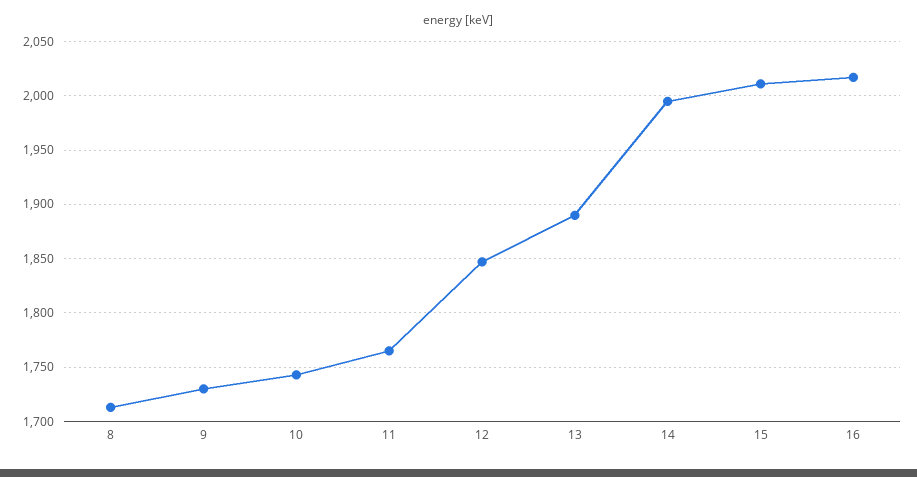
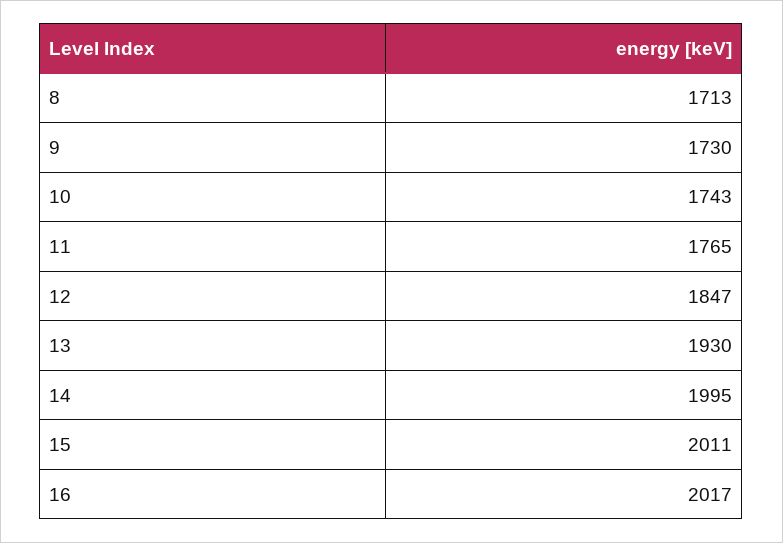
13: 1890 -> 1930

